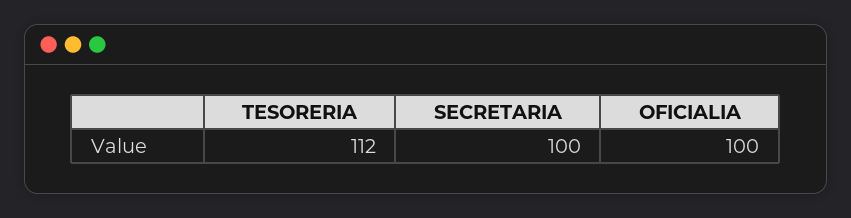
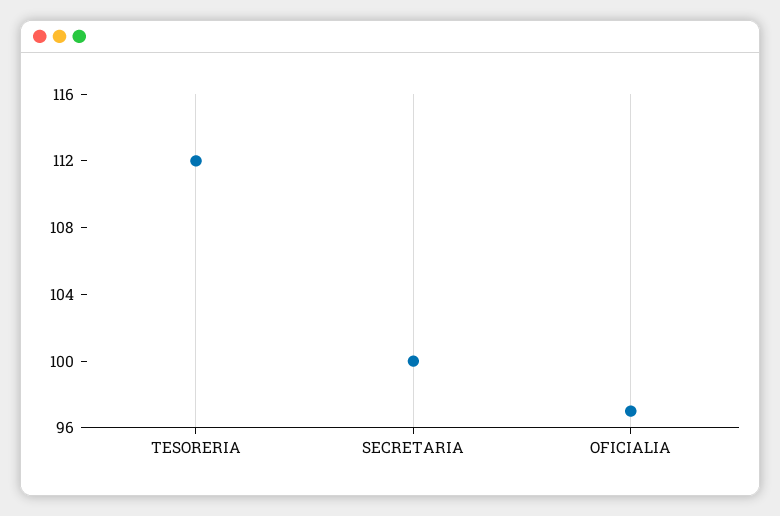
OFICIALIA: 100 -> 97

